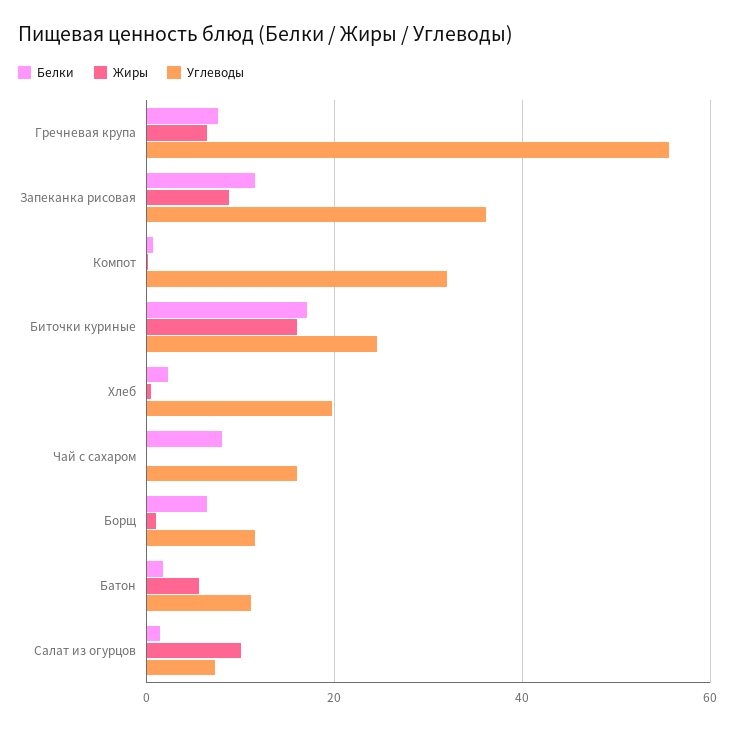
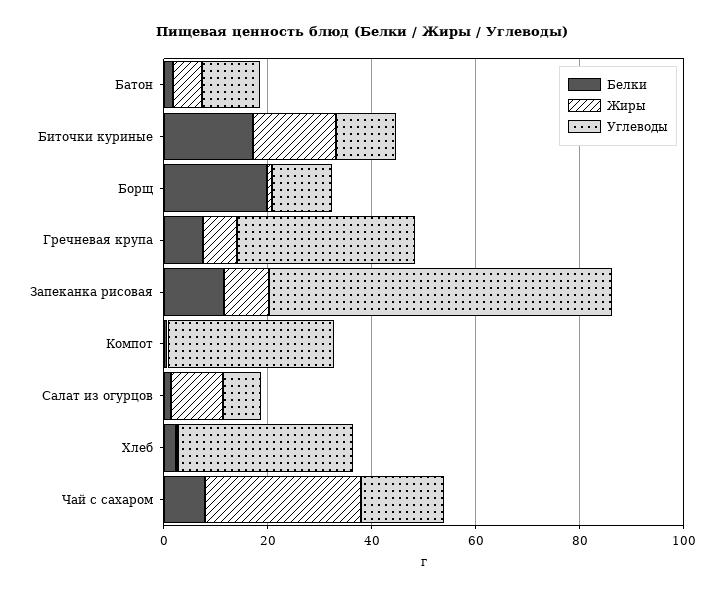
Углеводы, Гречневая крупа: 56 -> 35
Углеводы, Запеканка рисовая: 36 -> 65
Углеводы, Биточки куриные: 24 -> 10
Углеводы, Хлеб: 20 -> 35
Жиры, Чай с сахаром: 0 -> 30
Белки, Борщ: 6 -> 20

